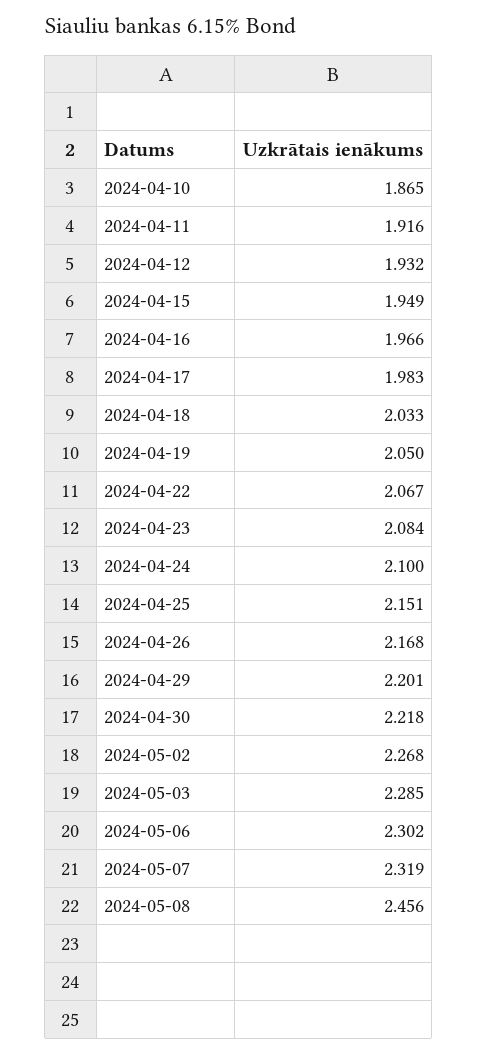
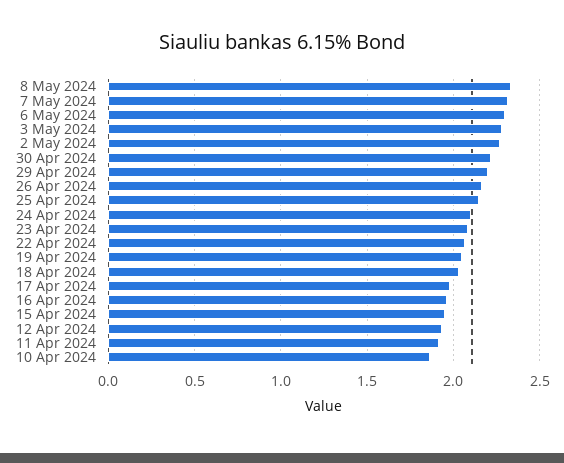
2024-05-08: 2.456 -> 2.35

